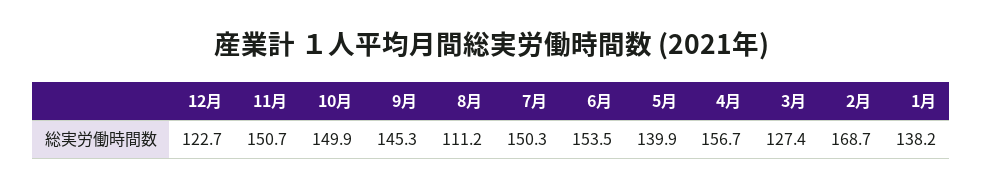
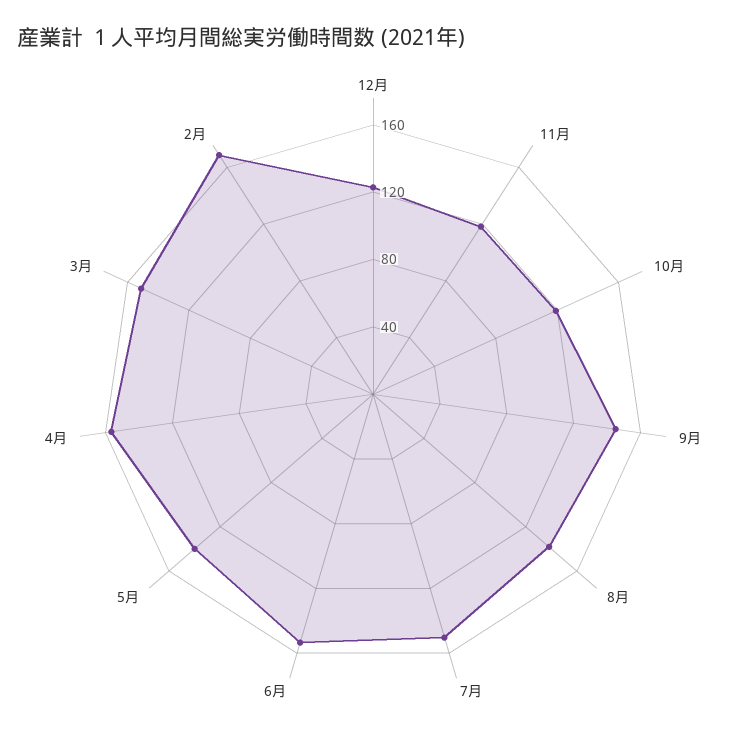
11月: 150.7 -> 120
10月: 149.9 -> 120
8月: 111.2 -> 140
3月: 127.4 -> 150
1月: 138.2 -> none

